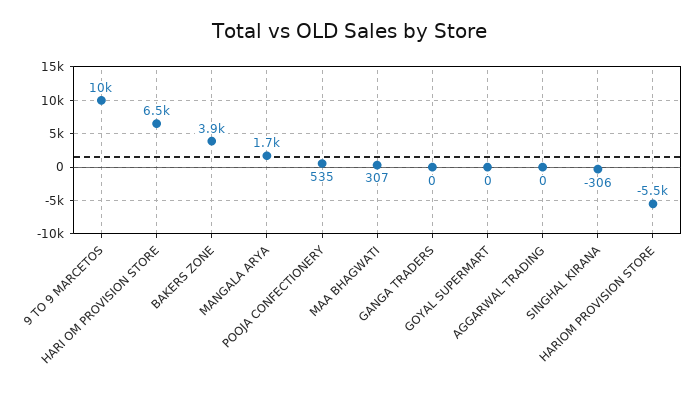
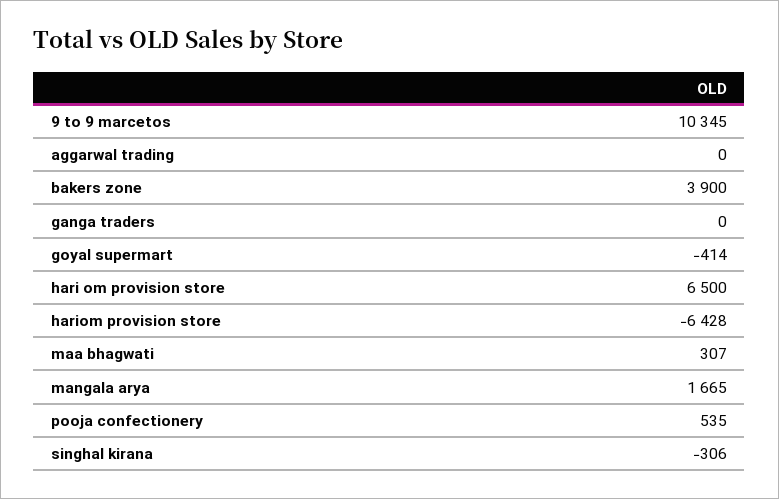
GOYAL SUPERMART: 0 -> -414
HARIOM PROVISION STORE: -5500 -> -6428

